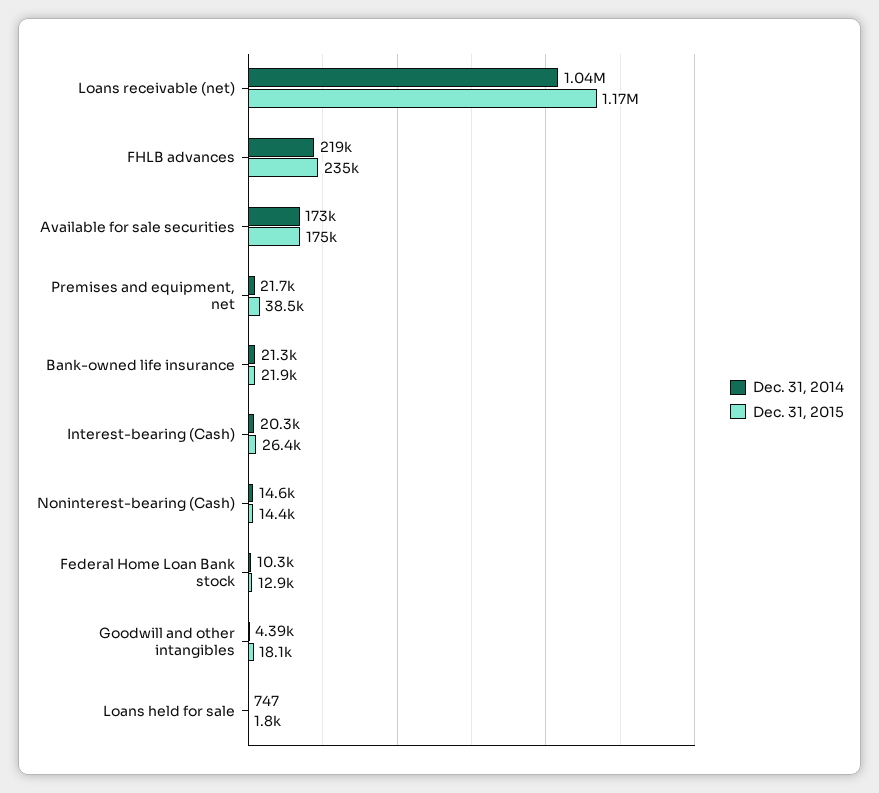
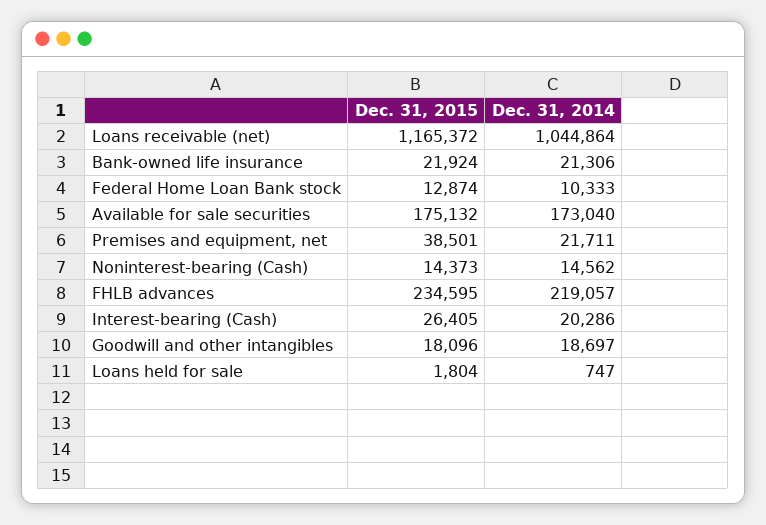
Dec. 31, 2014, Goodwill and other intangibles: 4390 -> 18697

